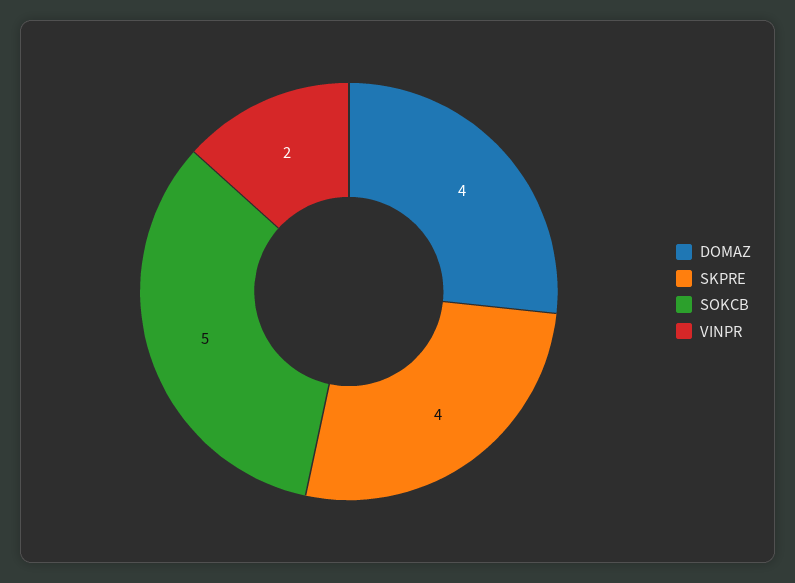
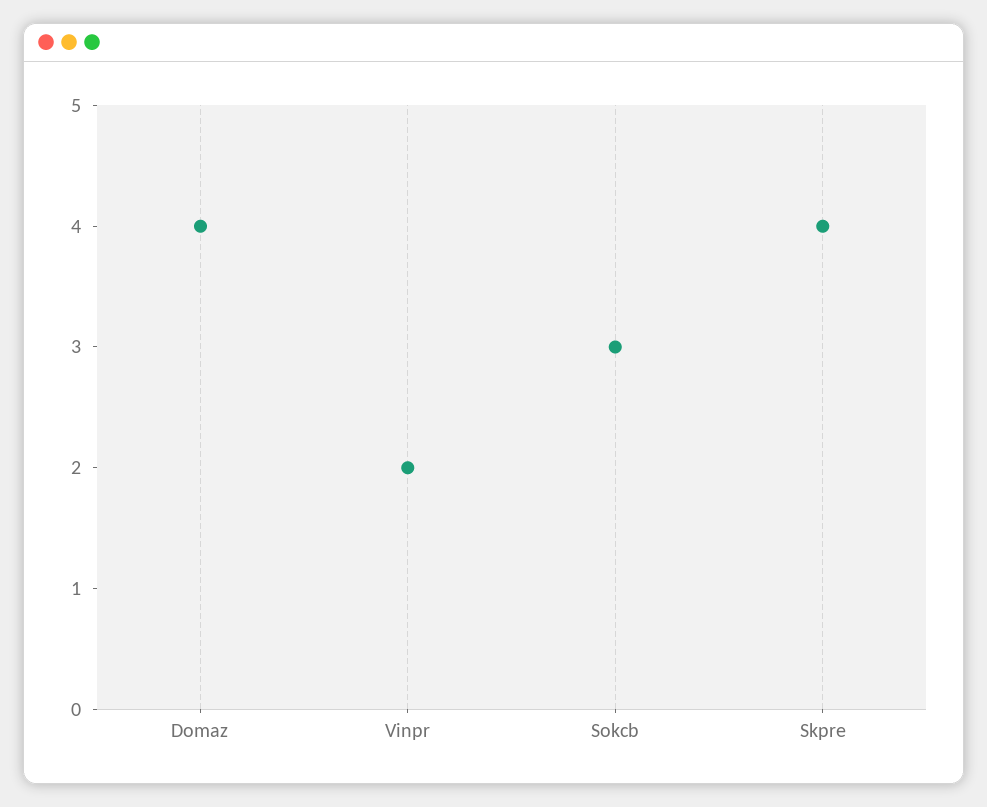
SOKCB: 5 -> 3

